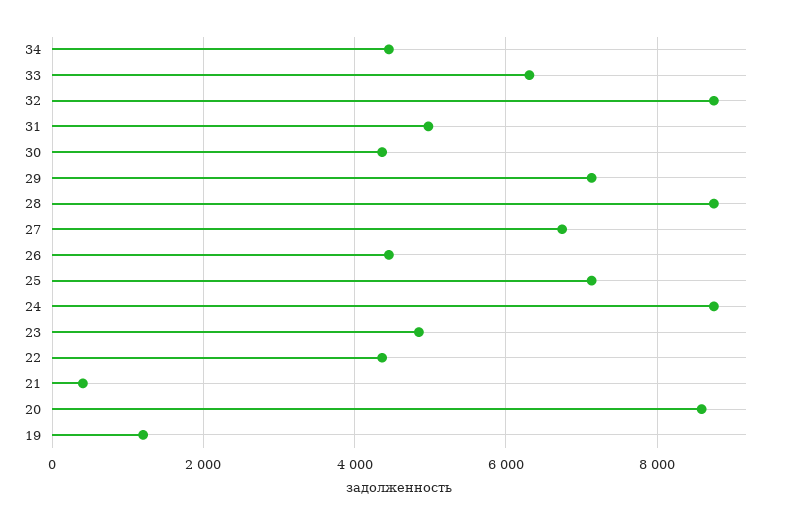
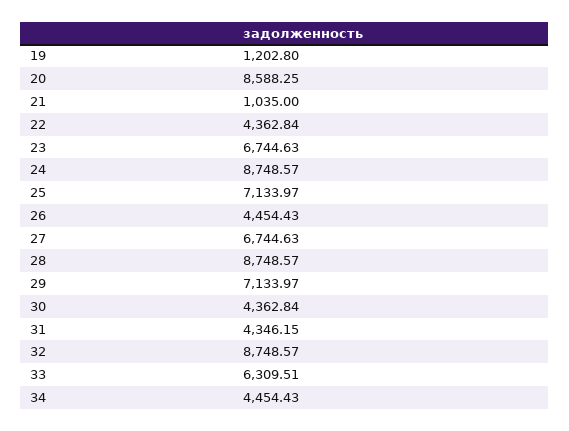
31: 5000 -> 4346.15
23: 4800 -> 6744.63
21: 400 -> 1035

